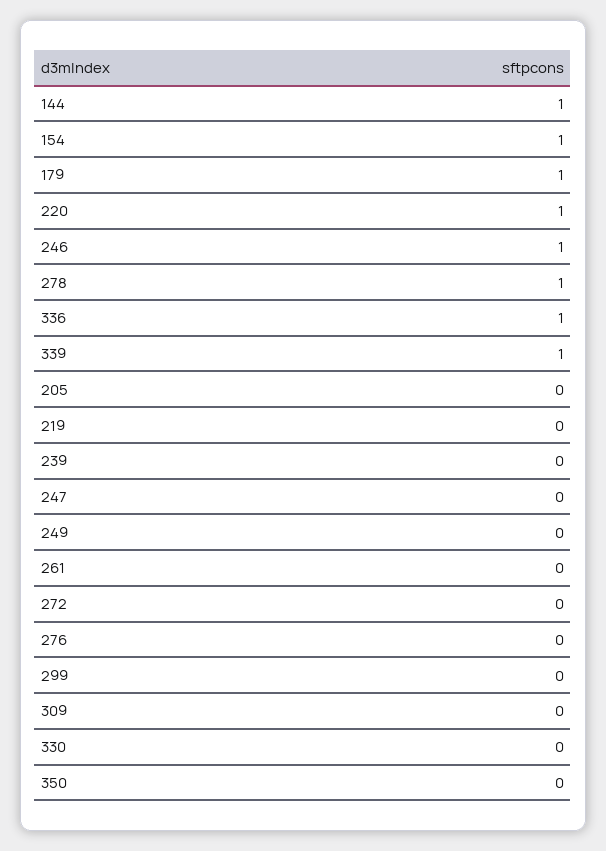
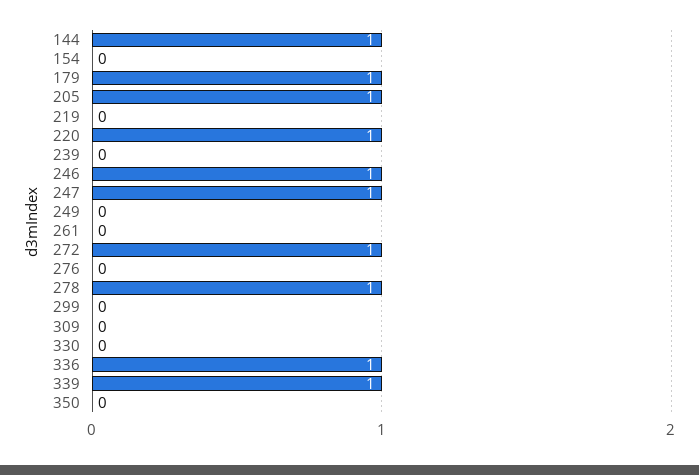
154: 1 -> 0
205: 0 -> 1
247: 0 -> 1
272: 0 -> 1

